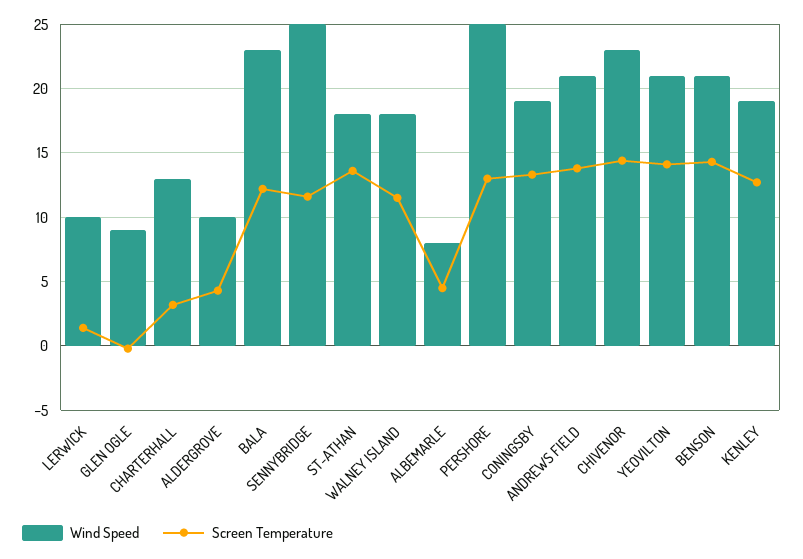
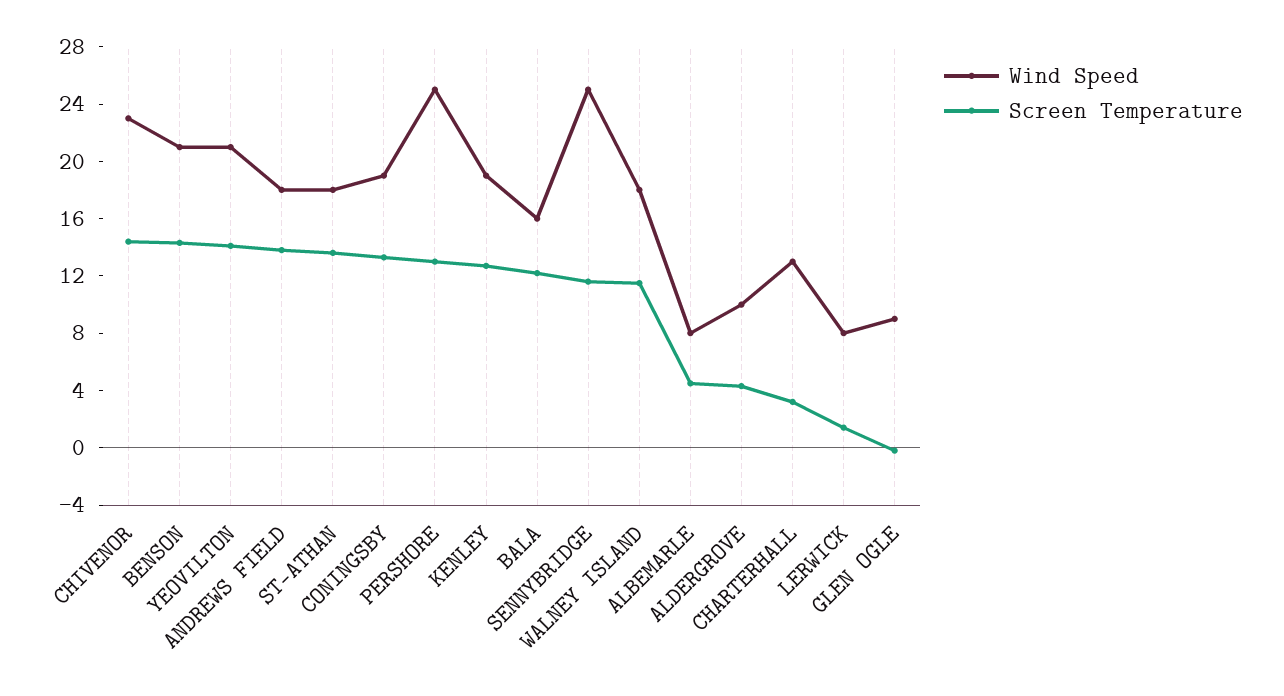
Wind Speed, LERWICK: 10 -> 8
Wind Speed, BALA: 23 -> 16
Wind Speed, ANDREWS FIELD: 21 -> 18

